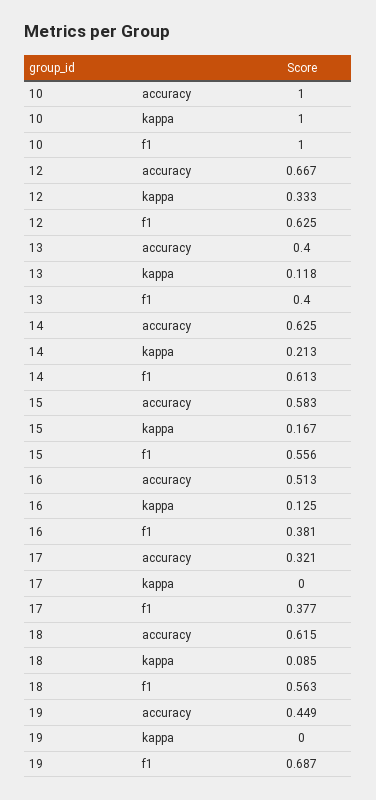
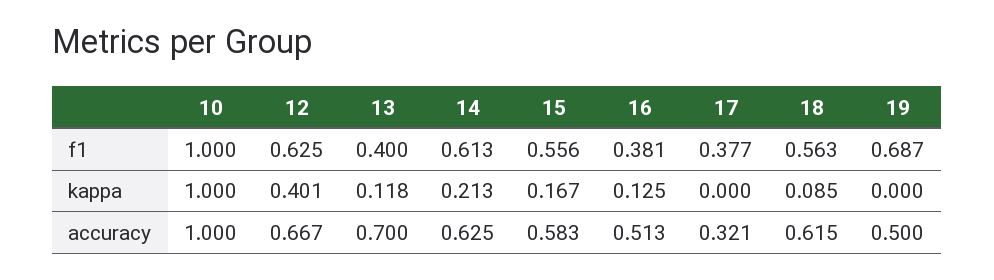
12, kappa: 0.333 -> 0.401
13, accuracy: 0.4 -> 0.7
19, accuracy: 0.449 -> 0.5

